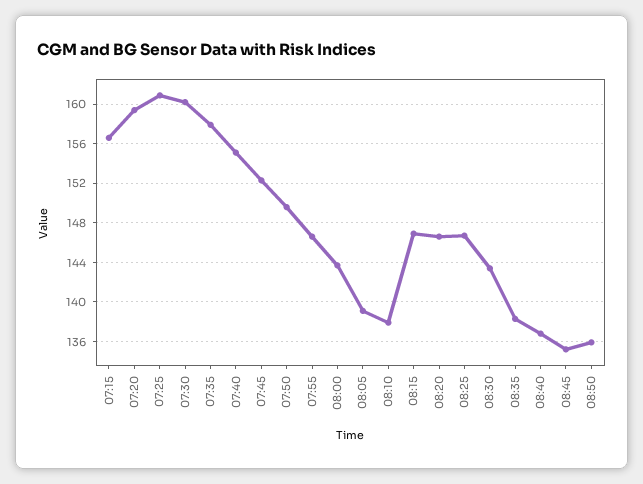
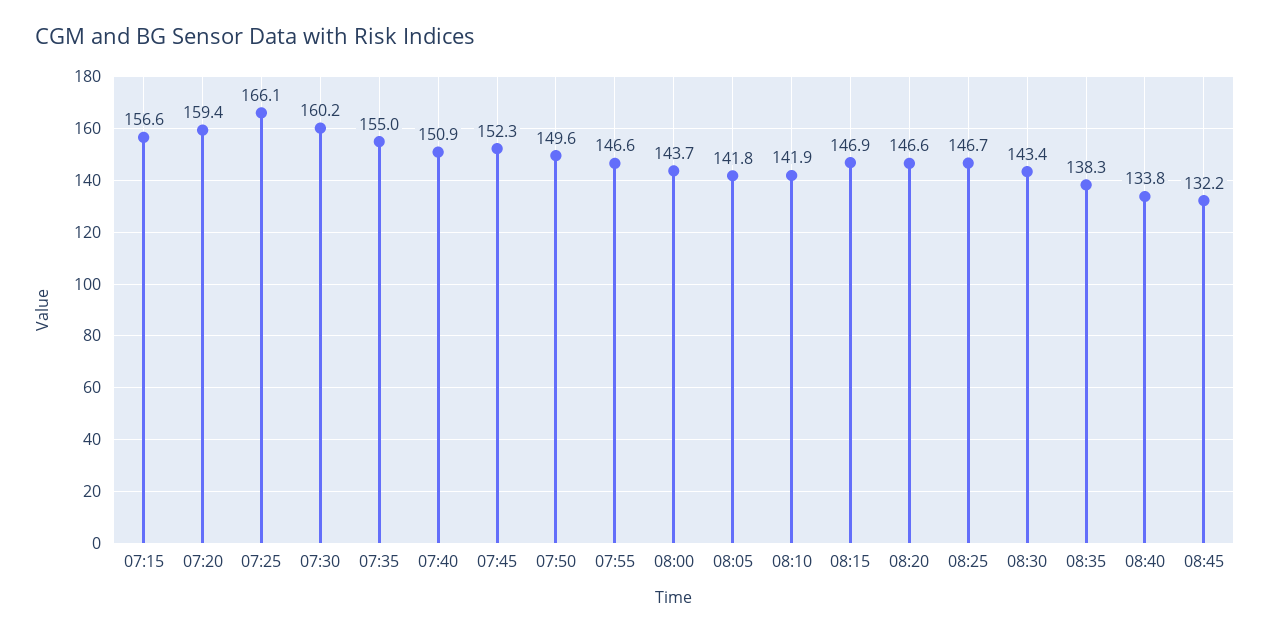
07:25: 161 -> 166.1
07:35: 158 -> 155
07:40: 155 -> 150.9
08:05: 139 -> 141.8
08:10: 138 -> 141.9
08:40: 137 -> 133.8
08:45: 135 -> 132.2
08:50: 136 -> none

